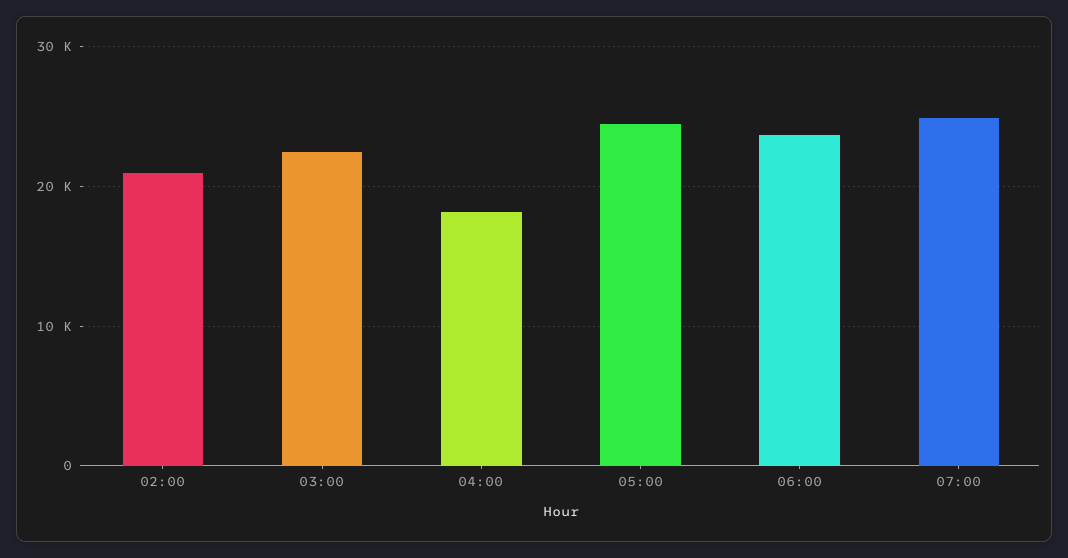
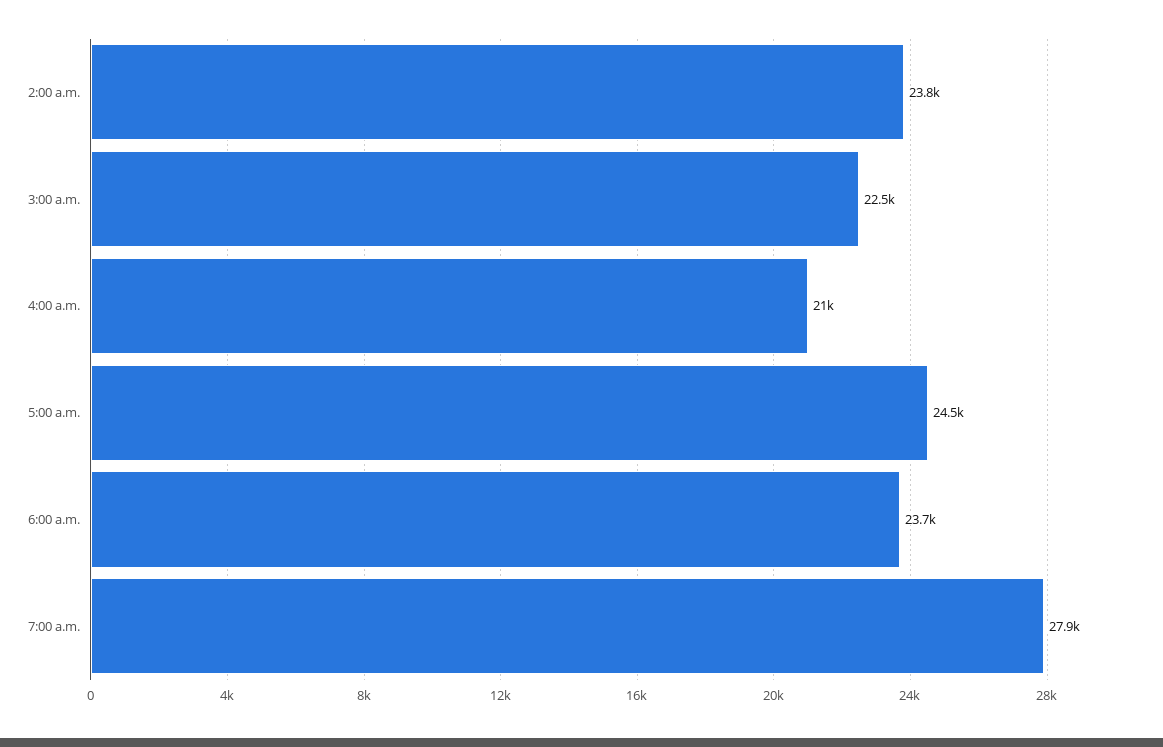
02:00: 21000 -> 23800
04:00: 18000 -> 21000
07:00: 25000 -> 27900

